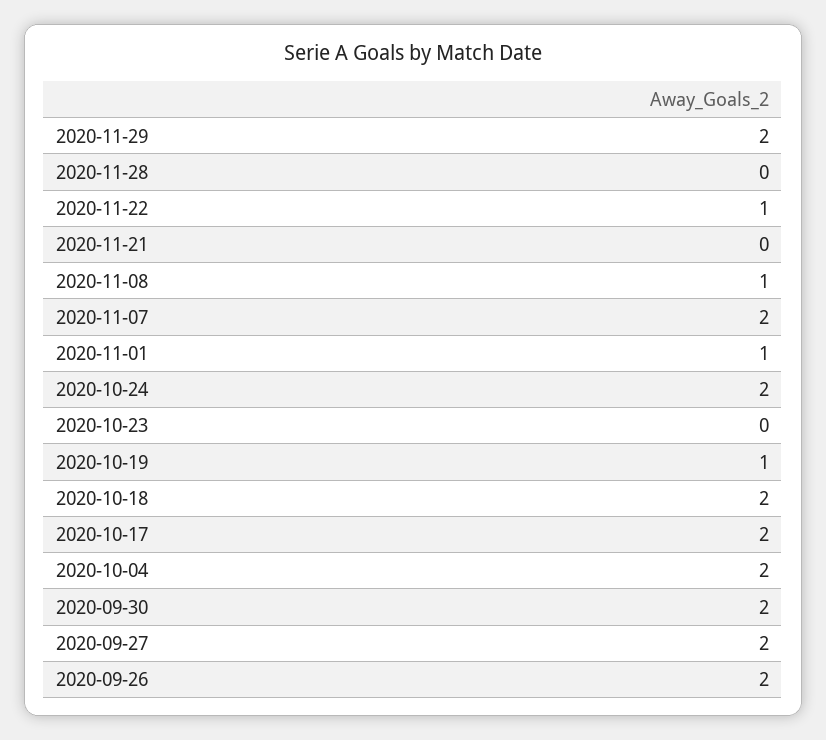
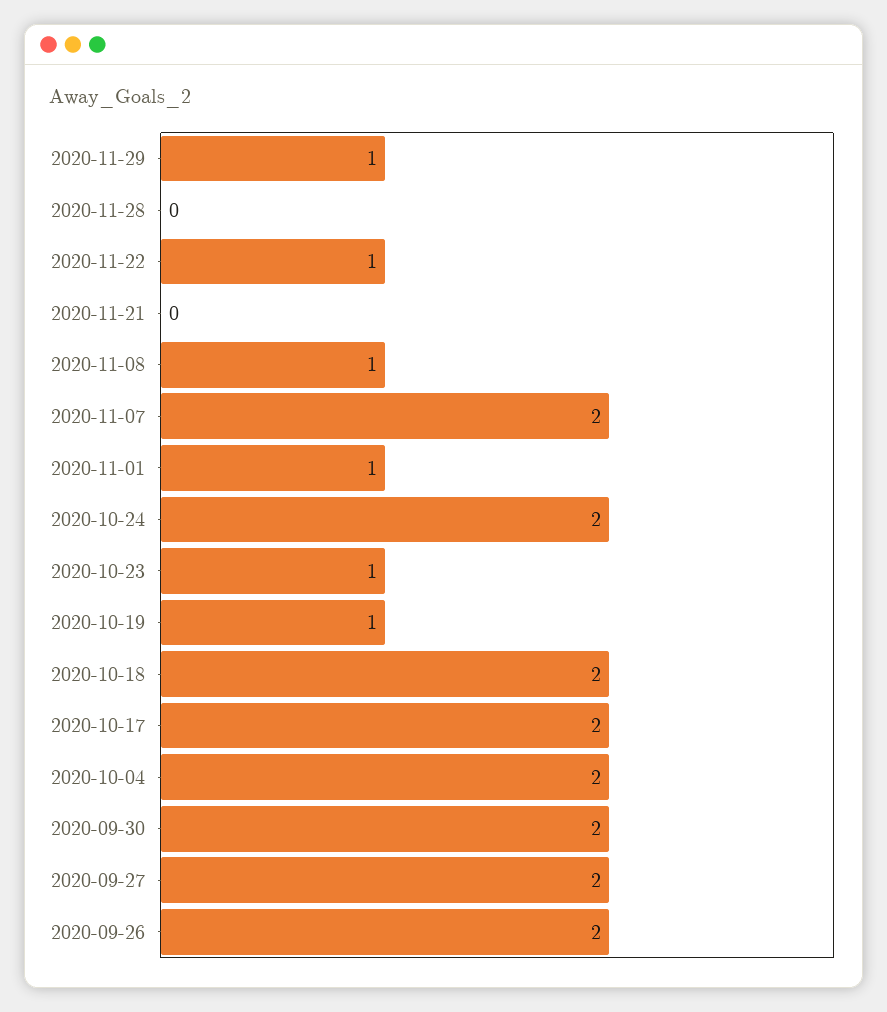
2020-11-29: 2 -> 1
2020-10-23: 0 -> 1

